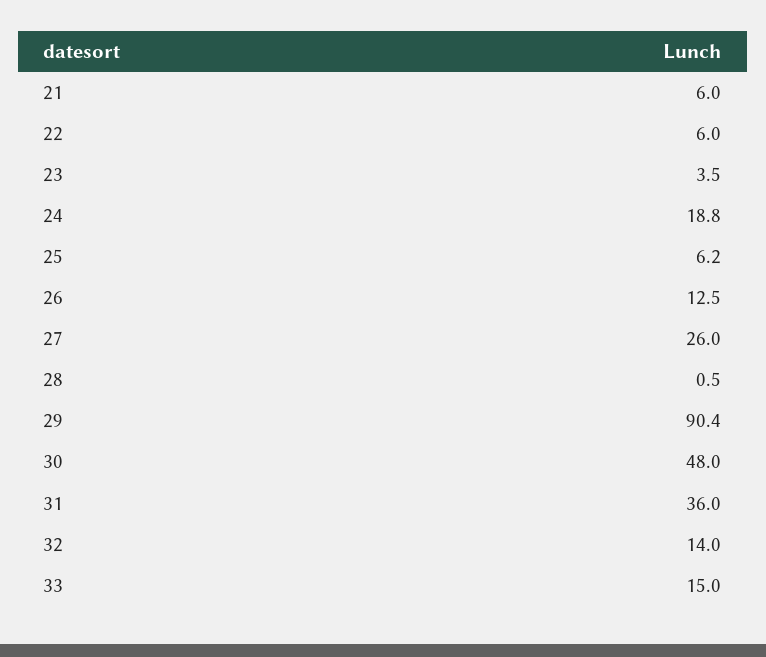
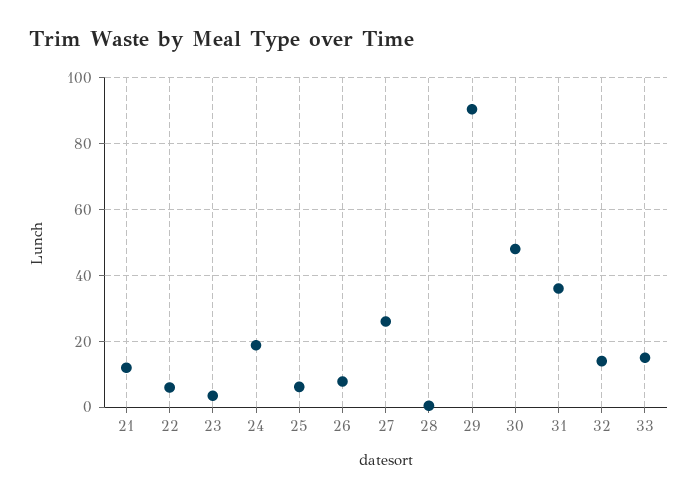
21: 6 -> 12
26: 12.5 -> 8

